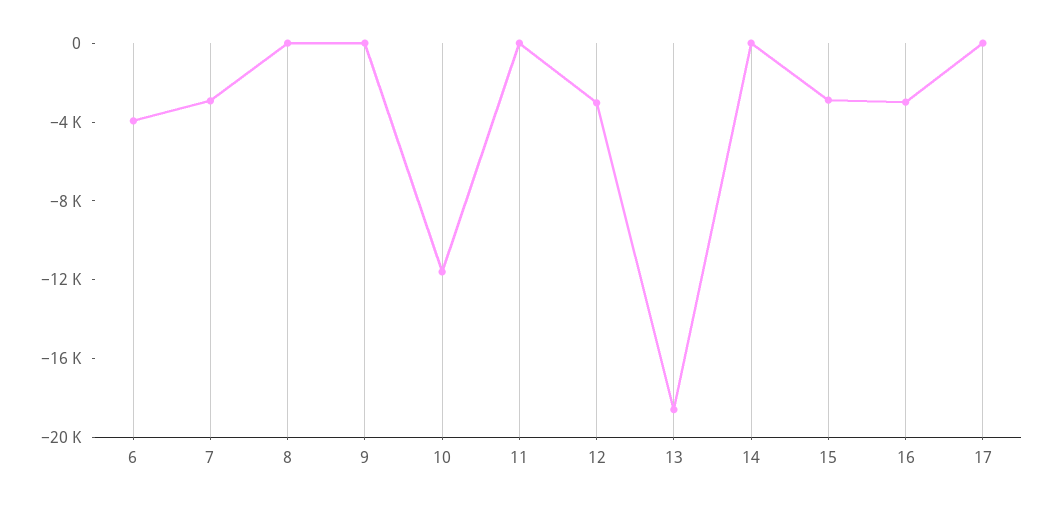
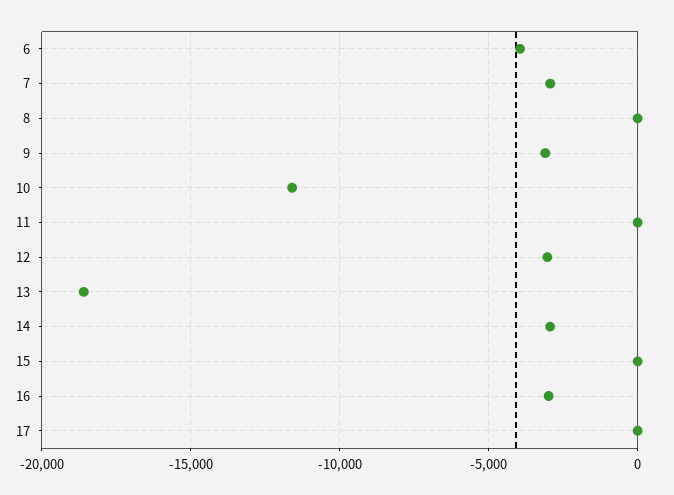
9: 0 -> -3000
14: 0 -> -3000
15: -3000 -> 0

